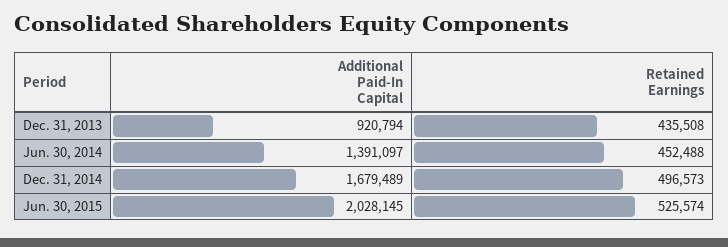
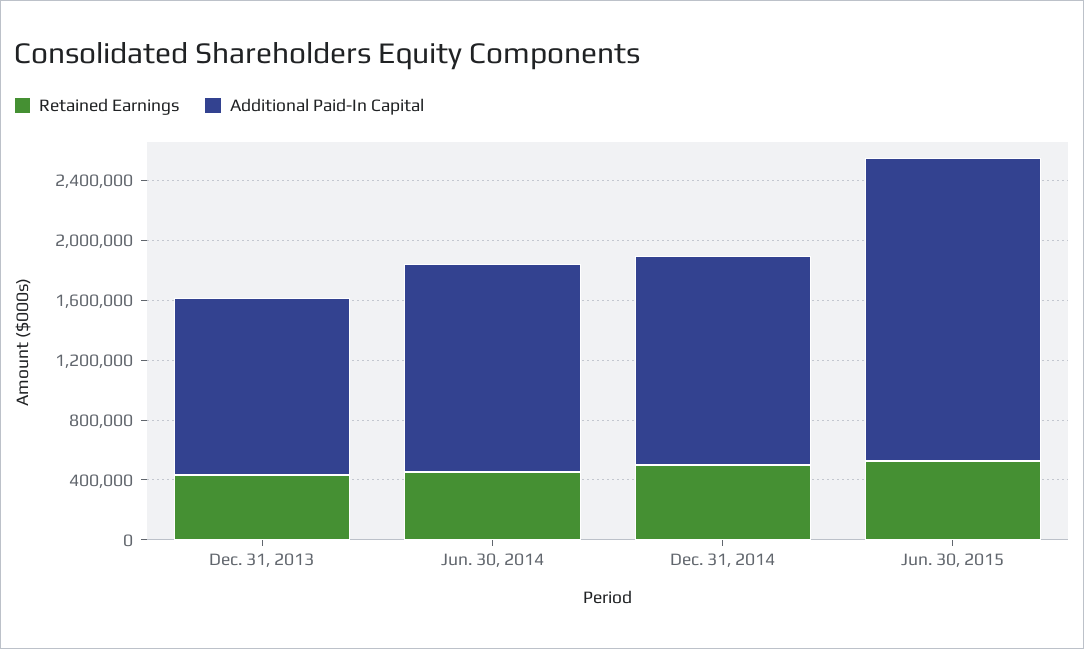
Additional Paid-In Capital, Dec. 31, 2013: 920794 -> 1200000
Additional Paid-In Capital, Dec. 31, 2014: 1679489 -> 1400000

